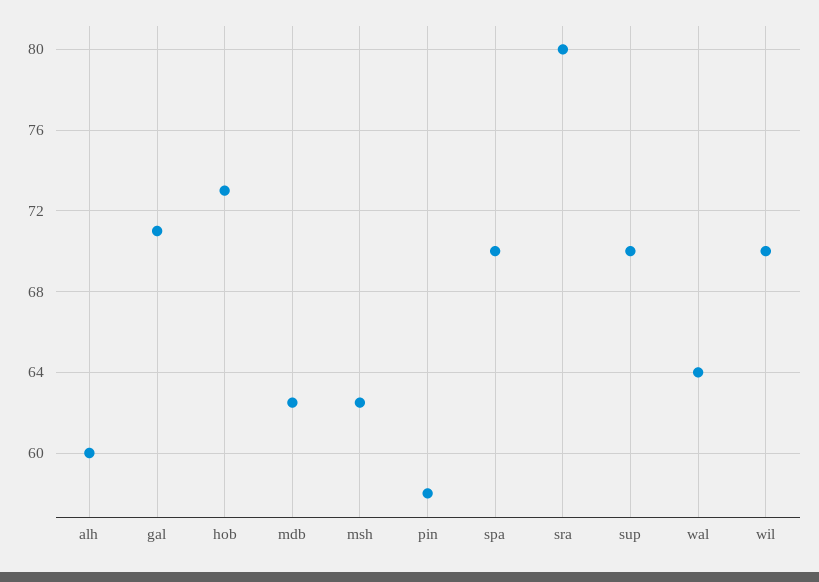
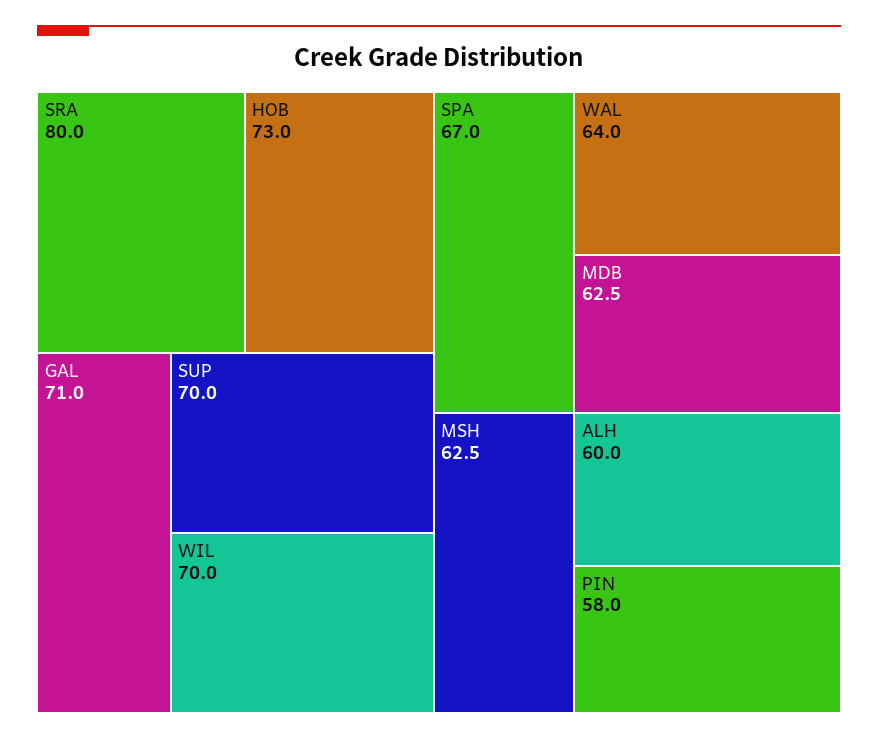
spa: 70 -> 67

